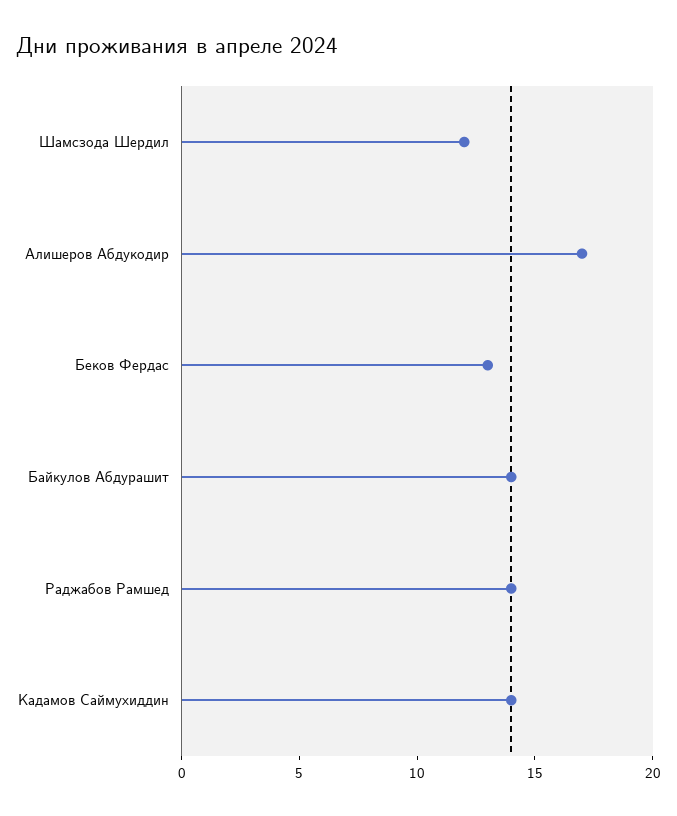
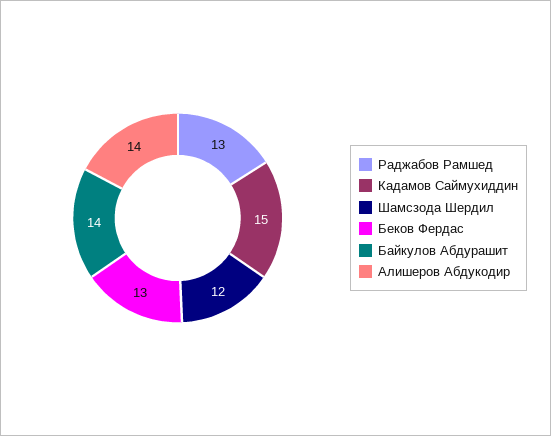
Алишеров Абдукодир: 17 -> 14
Раджабов Рамшед: 14 -> 13
Кадамов Саймухиддин: 14 -> 15

